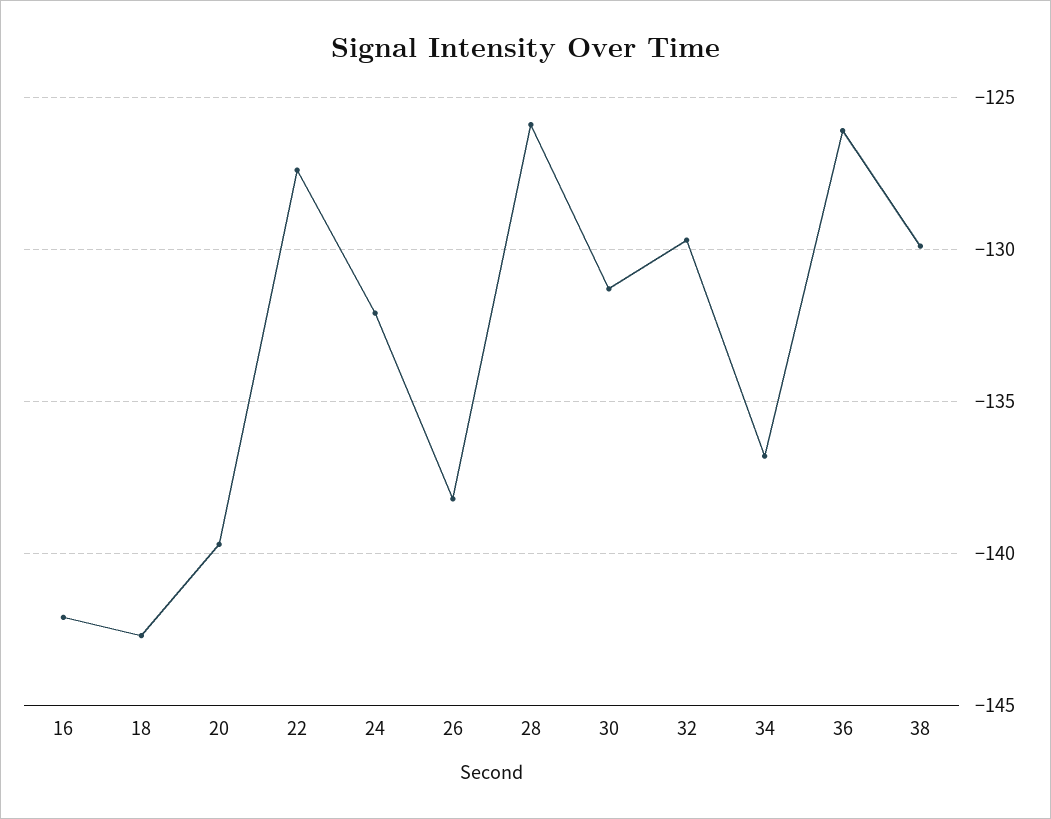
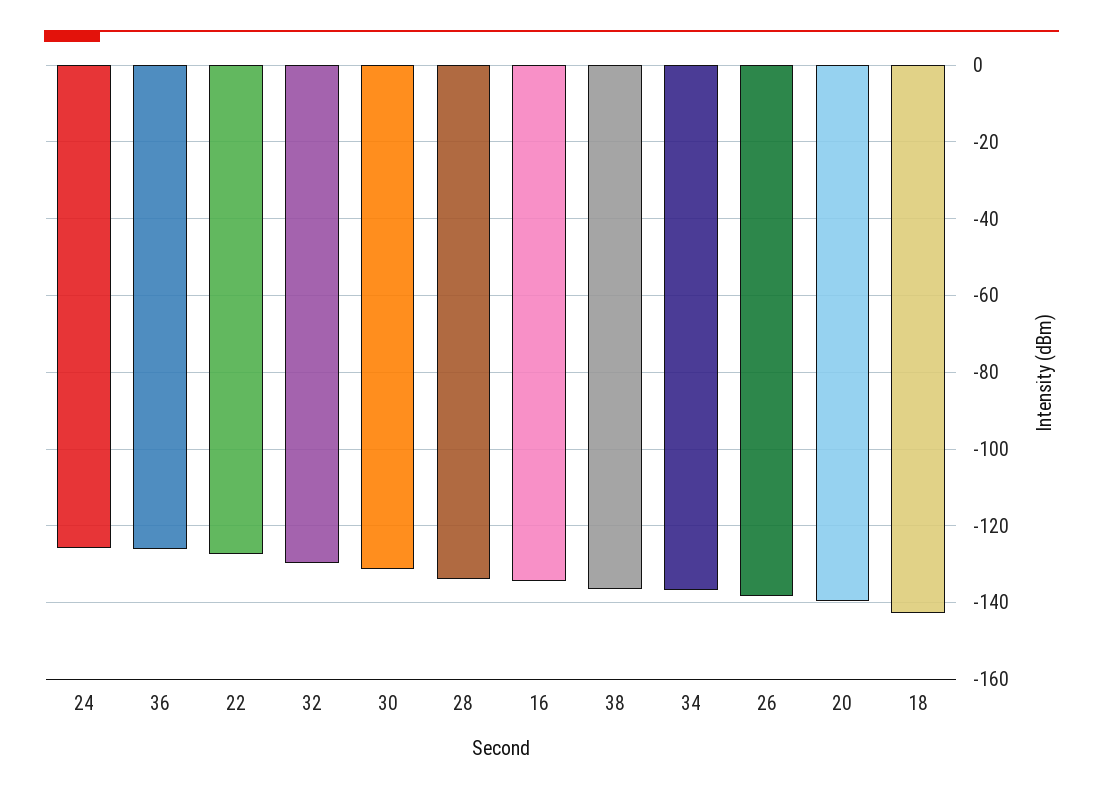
16: -142 -> -134
24: -132 -> -126
28: -126 -> -134
38: -130 -> -136

